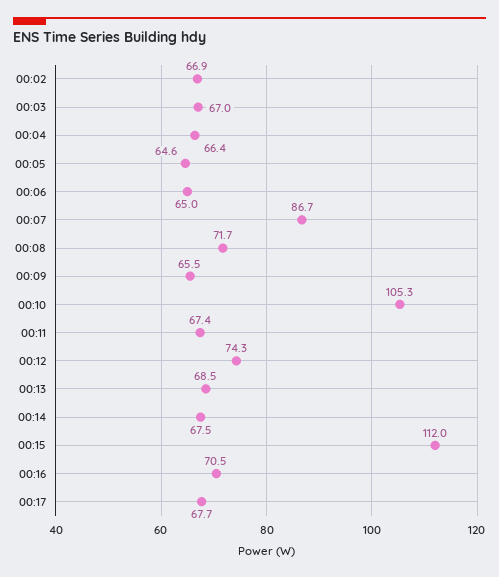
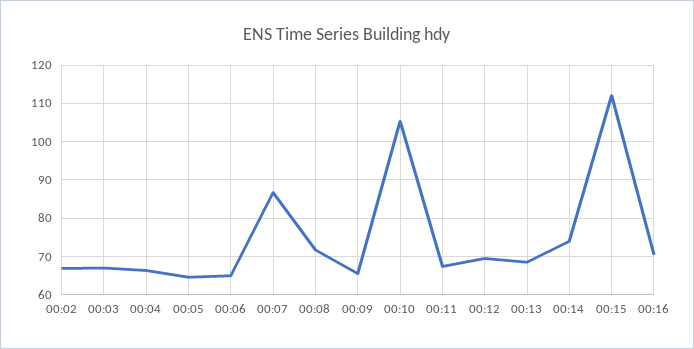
00:12: 74.3 -> 70
00:14: 67.5 -> 74
00:17: 67.7 -> none

